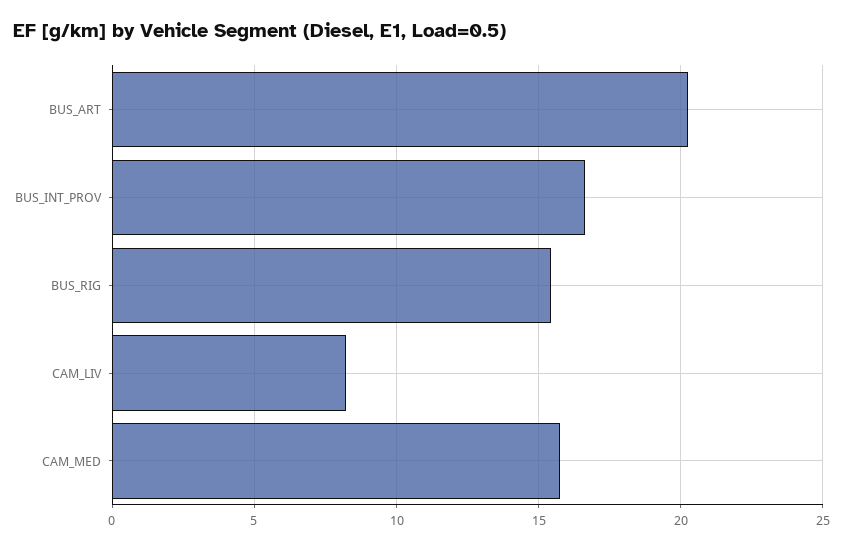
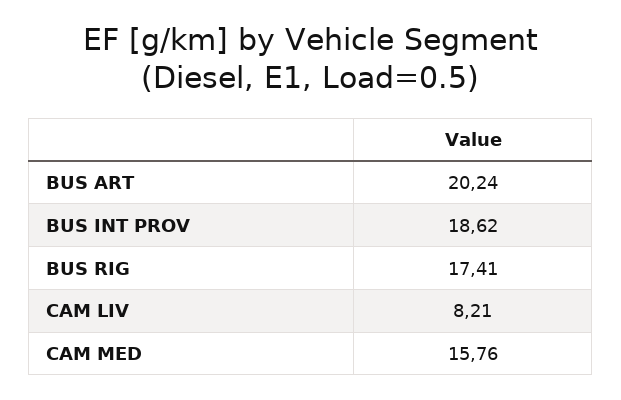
BUS_INT_PROV: 16.5 -> 18.62
BUS_RIG: 15.5 -> 17.41

